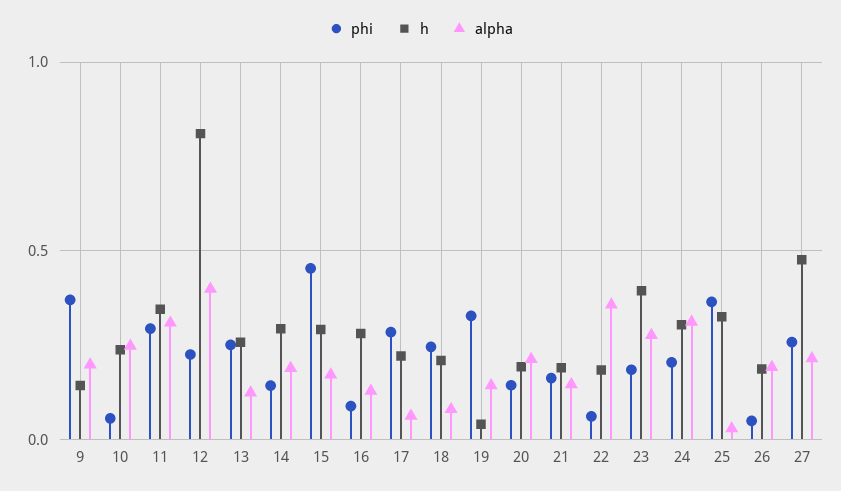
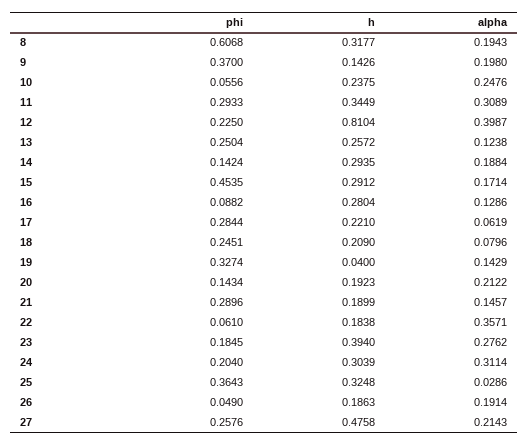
phi, 21: 0.15 -> 0.2896
phi, 8: none -> 0.6068
h, 8: none -> 0.3177
alpha, 8: none -> 0.1943

